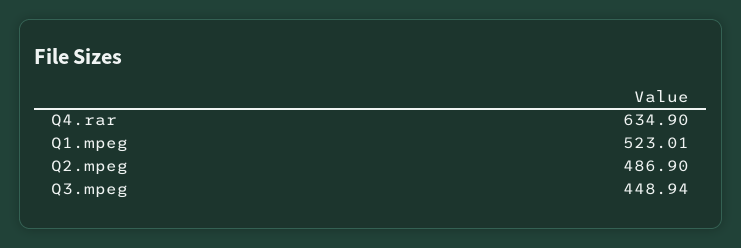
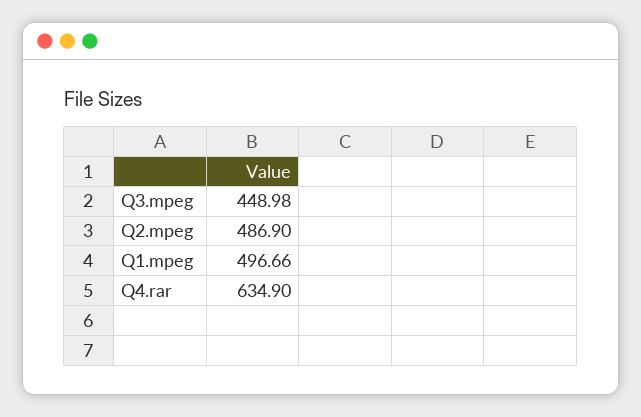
Q1.mpeg: 523.01 -> 496.66
Q3.mpeg: 448.94 -> 448.98

